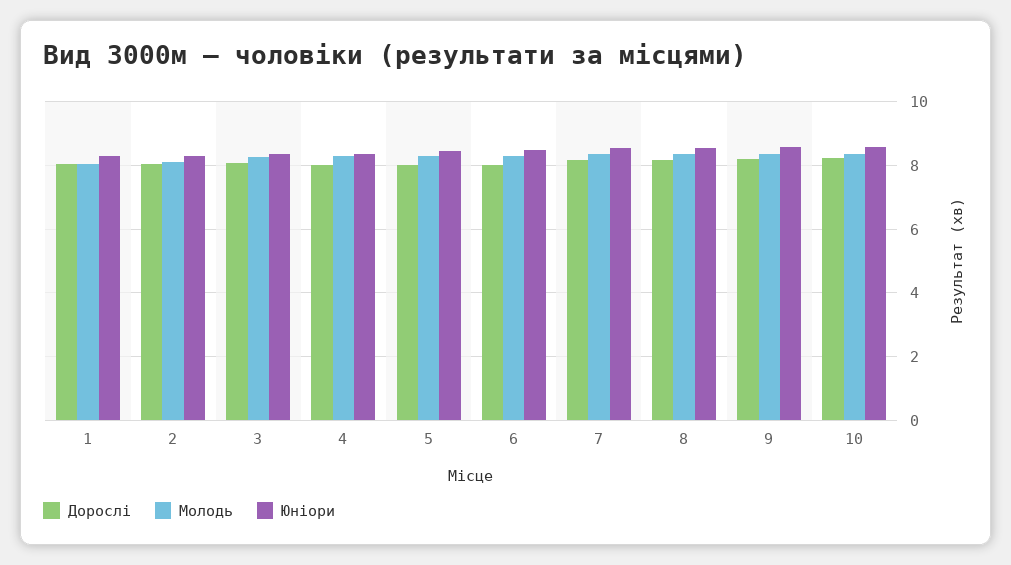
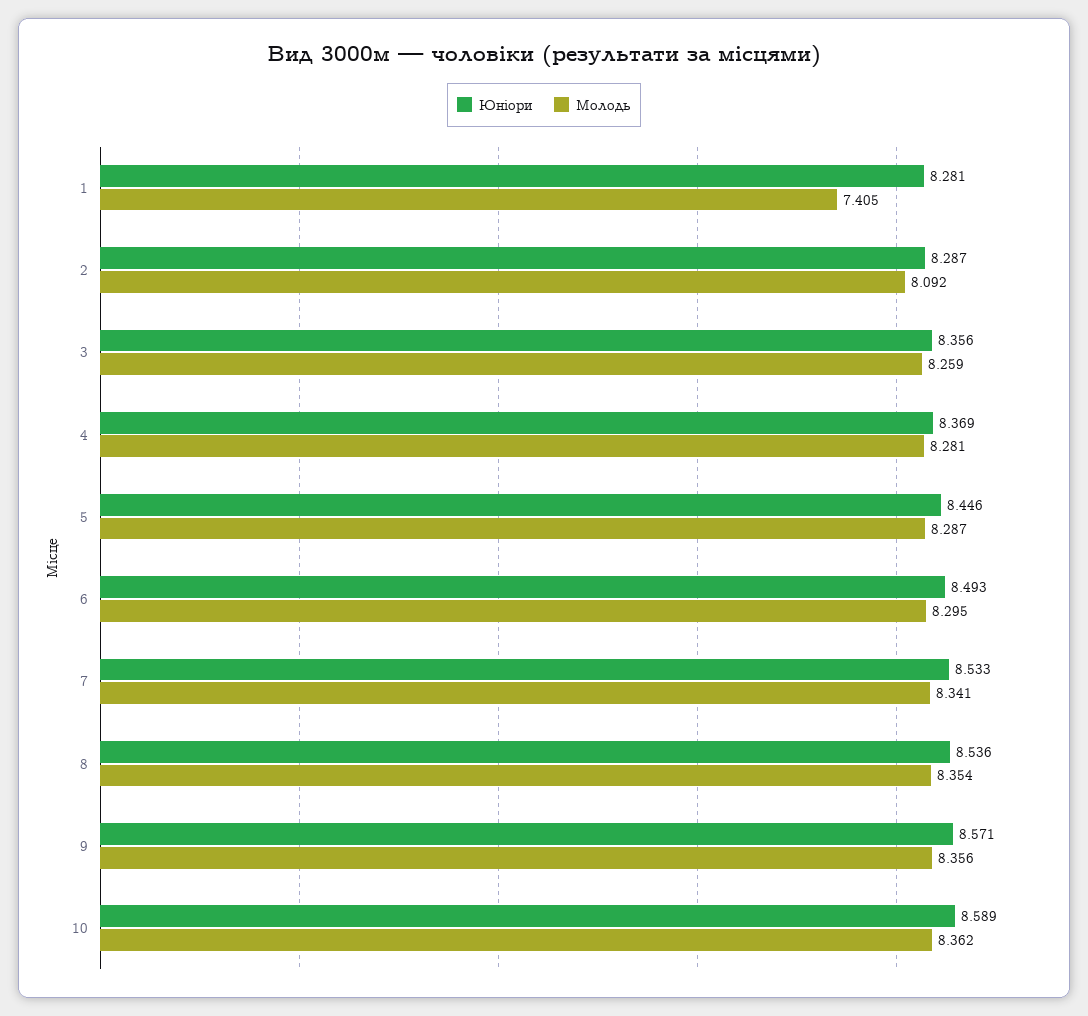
Дорослі, 1: 8 -> none
Молодь, 1: 8 -> 7.405
Дорослі, 2: 8 -> none
Дорослі, 3: 8 -> none
Дорослі, 4: 8 -> none
Дорослі, 5: 8 -> none
Дорослі, 6: 8 -> none
Дорослі, 7: 8.2 -> none
Дорослі, 8: 8.2 -> none
Дорослі, 9: 8.2 -> none
Дорослі, 10: 8.2 -> none

